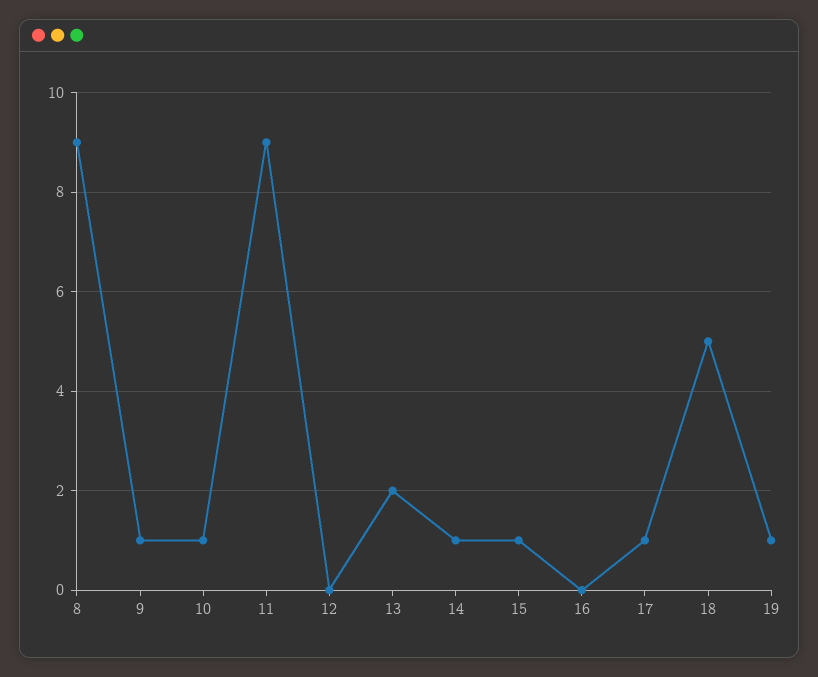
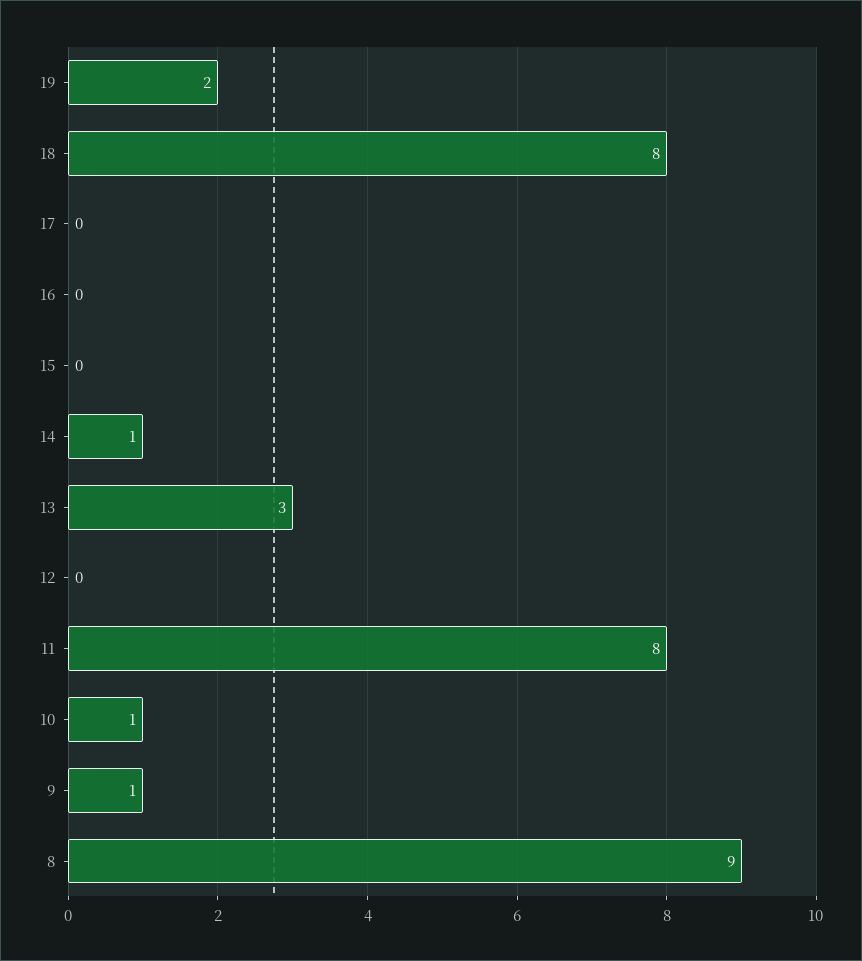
11: 9 -> 8
13: 2 -> 3
15: 1 -> 0
17: 1 -> 0
18: 5 -> 8
19: 1 -> 2

